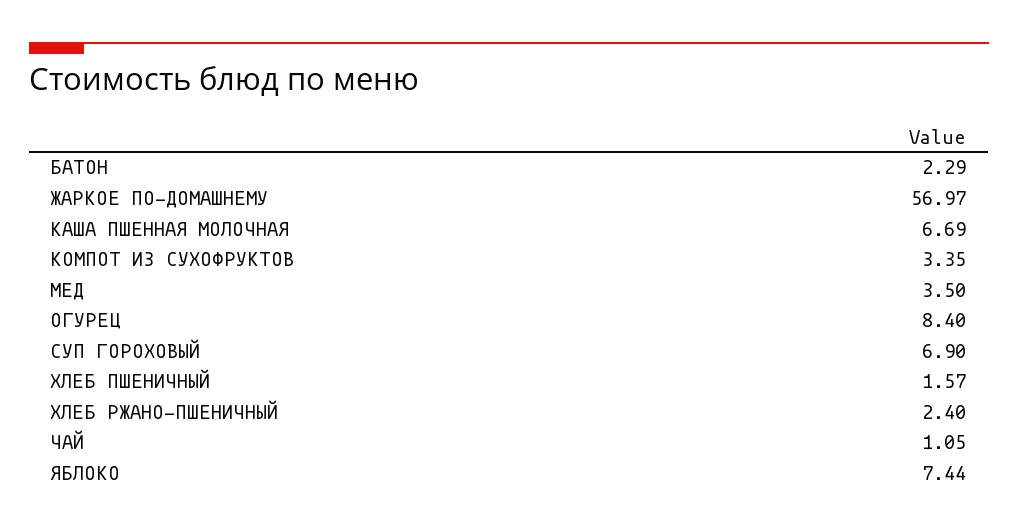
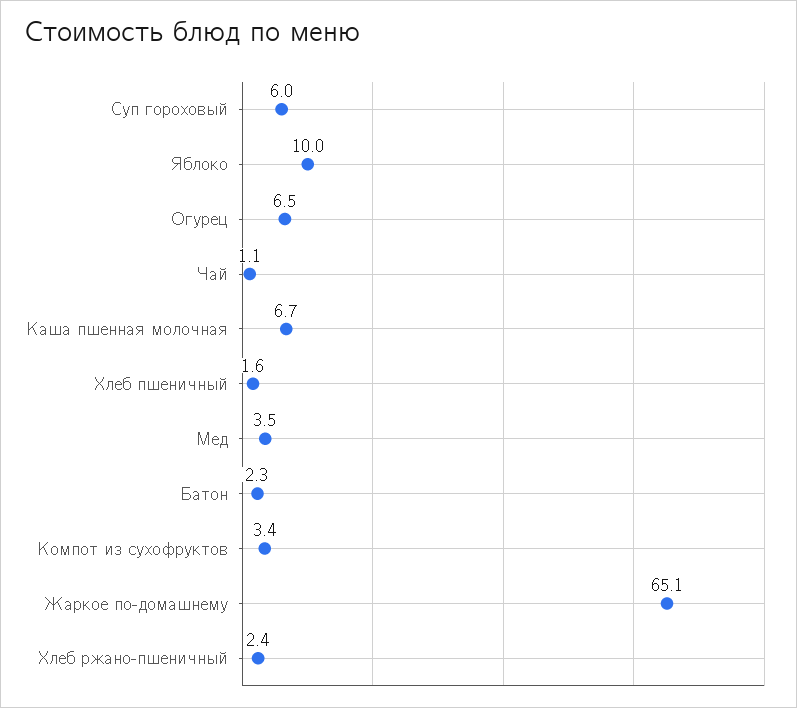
ЖАРКОЕ ПО-ДОМАШНЕМУ: 56.97 -> 65.1
ОГУРЕЦ: 8.4 -> 6.5
СУП ГОРОХОВЫЙ: 6.9 -> 6
ЯБЛОКО: 7.44 -> 10

